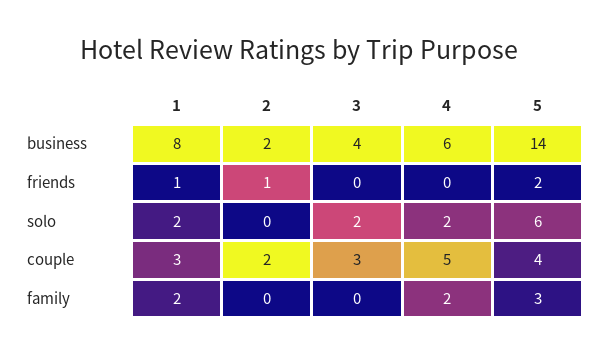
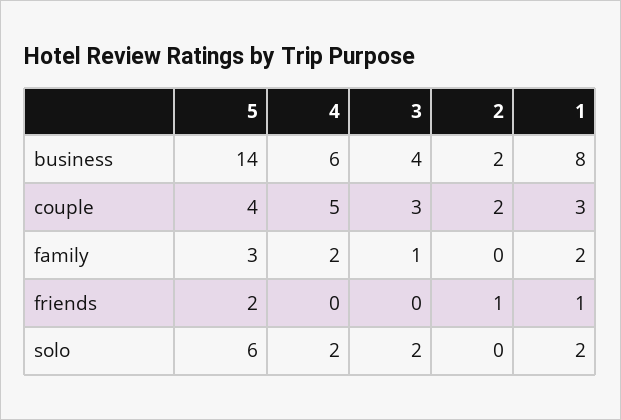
3, family: 0 -> 1

